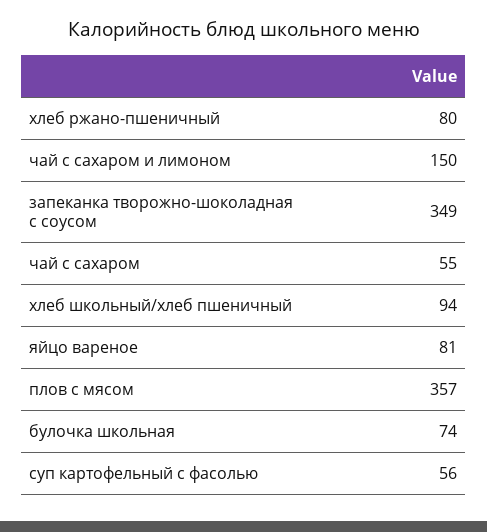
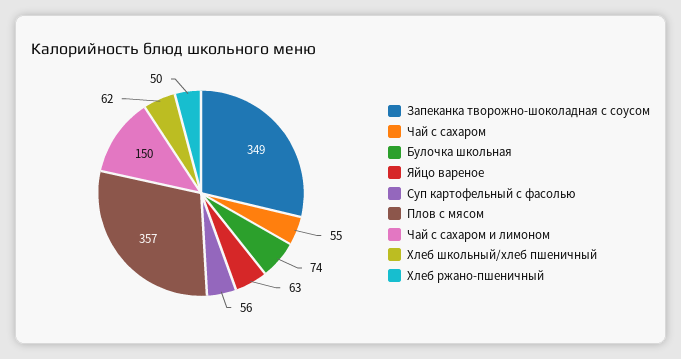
хлеб ржано-пшеничный: 80 -> 50
хлеб школьный/хлеб пшеничный: 94 -> 62
яйцо вареное: 81 -> 63

